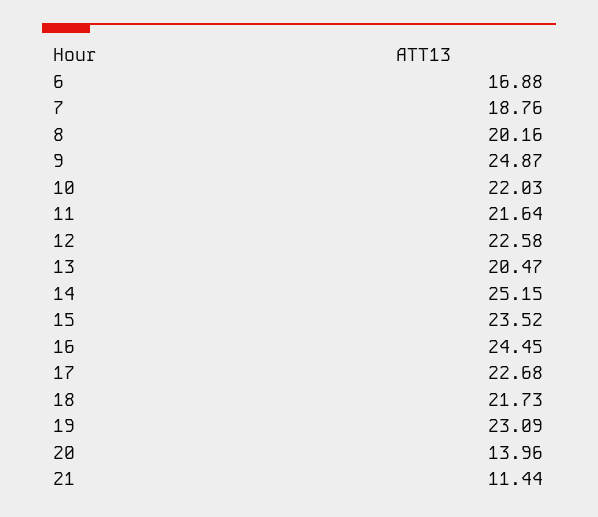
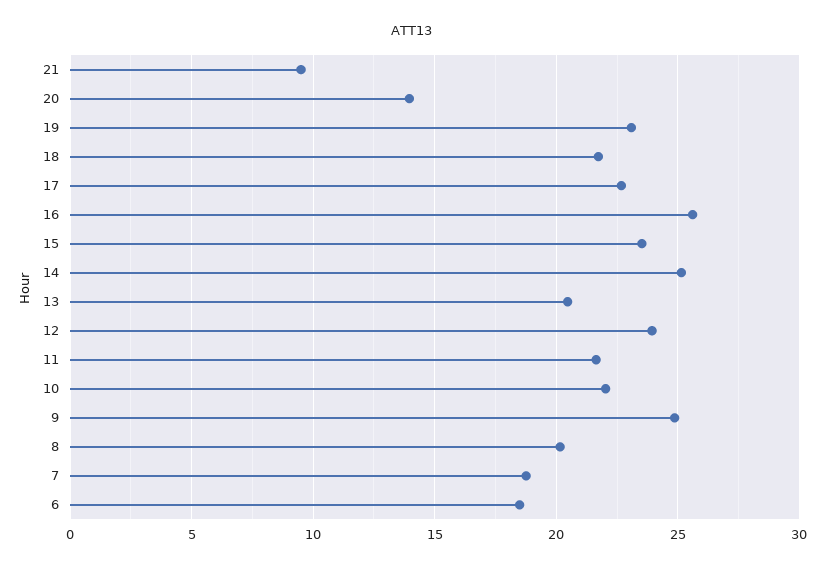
6: 16.88 -> 18.5
12: 22.58 -> 24
16: 24.45 -> 25.5
21: 11.44 -> 9.5

